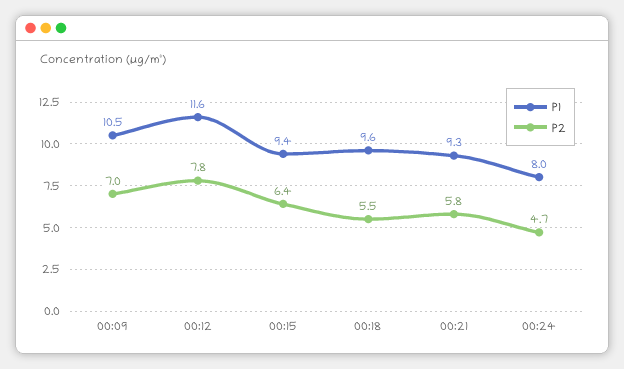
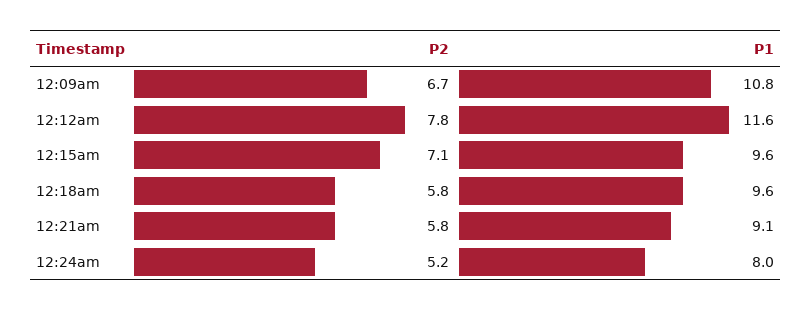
P1, 00:09: 10.5 -> 10.8
P2, 00:09: 7 -> 6.7
P1, 00:15: 9.4 -> 9.6
P2, 00:15: 6.4 -> 7.1
P2, 00:18: 5.5 -> 5.8
P1, 00:21: 9.3 -> 9.1
P2, 00:24: 4.7 -> 5.2

